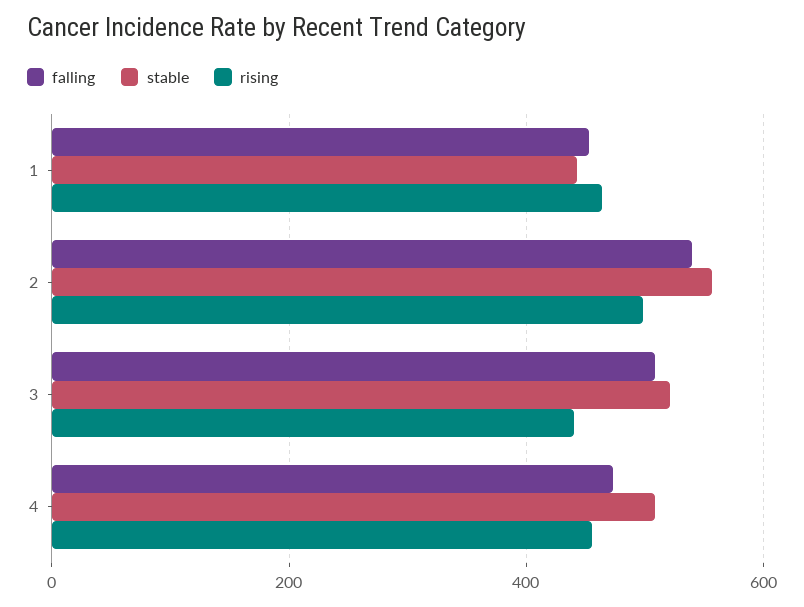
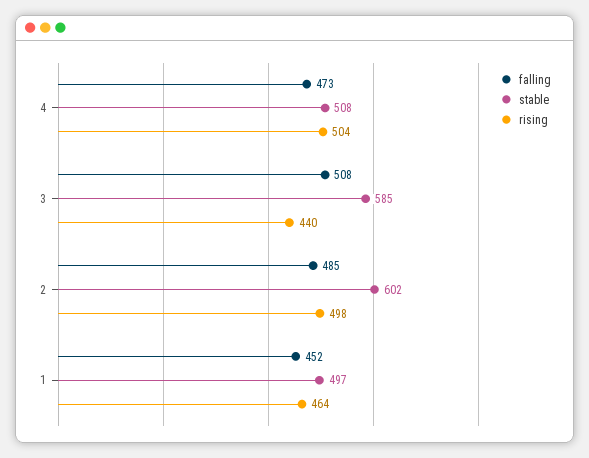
stable, 1: 440 -> 497
falling, 2: 540 -> 485
stable, 2: 560 -> 602
stable, 3: 520 -> 585
rising, 4: 460 -> 504

